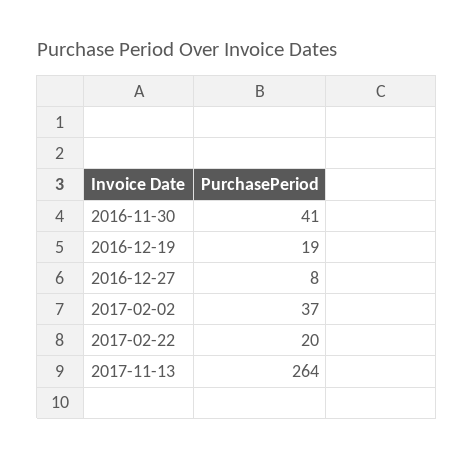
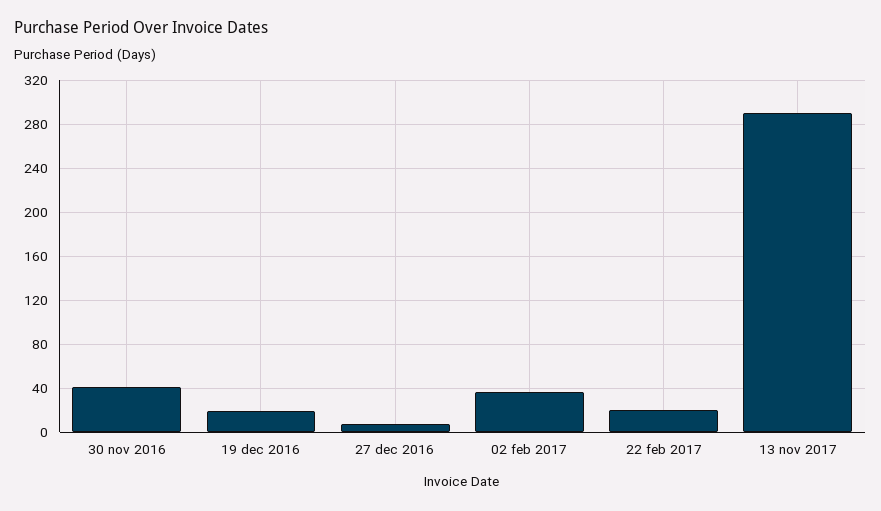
2017-11-13: 264 -> 290

